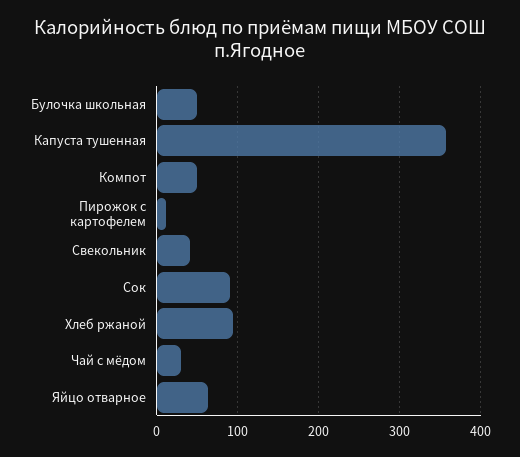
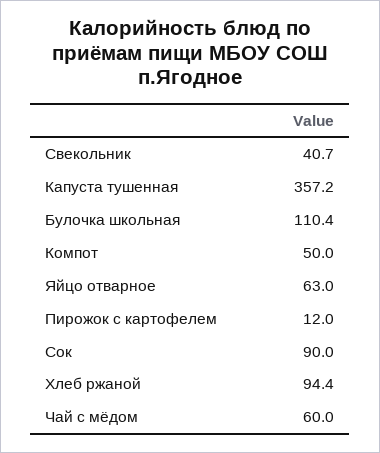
Булочка школьная: 50 -> 110.4
Чай с мёдом: 30 -> 60

